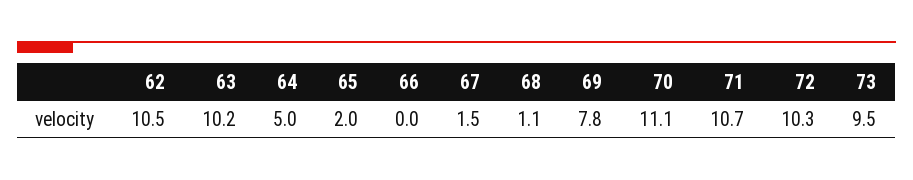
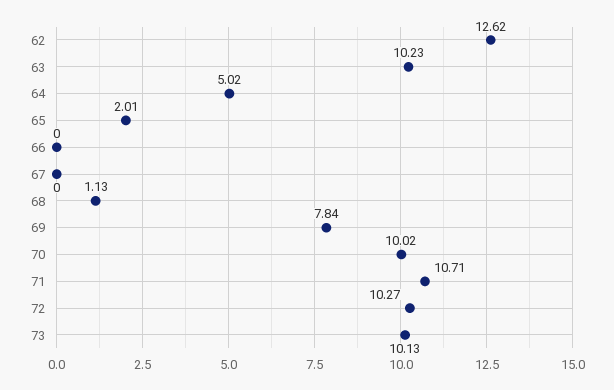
62: 10.5 -> 12.62
67: 1.5 -> 0
70: 11.1 -> 10.02
73: 9.5 -> 10.13

